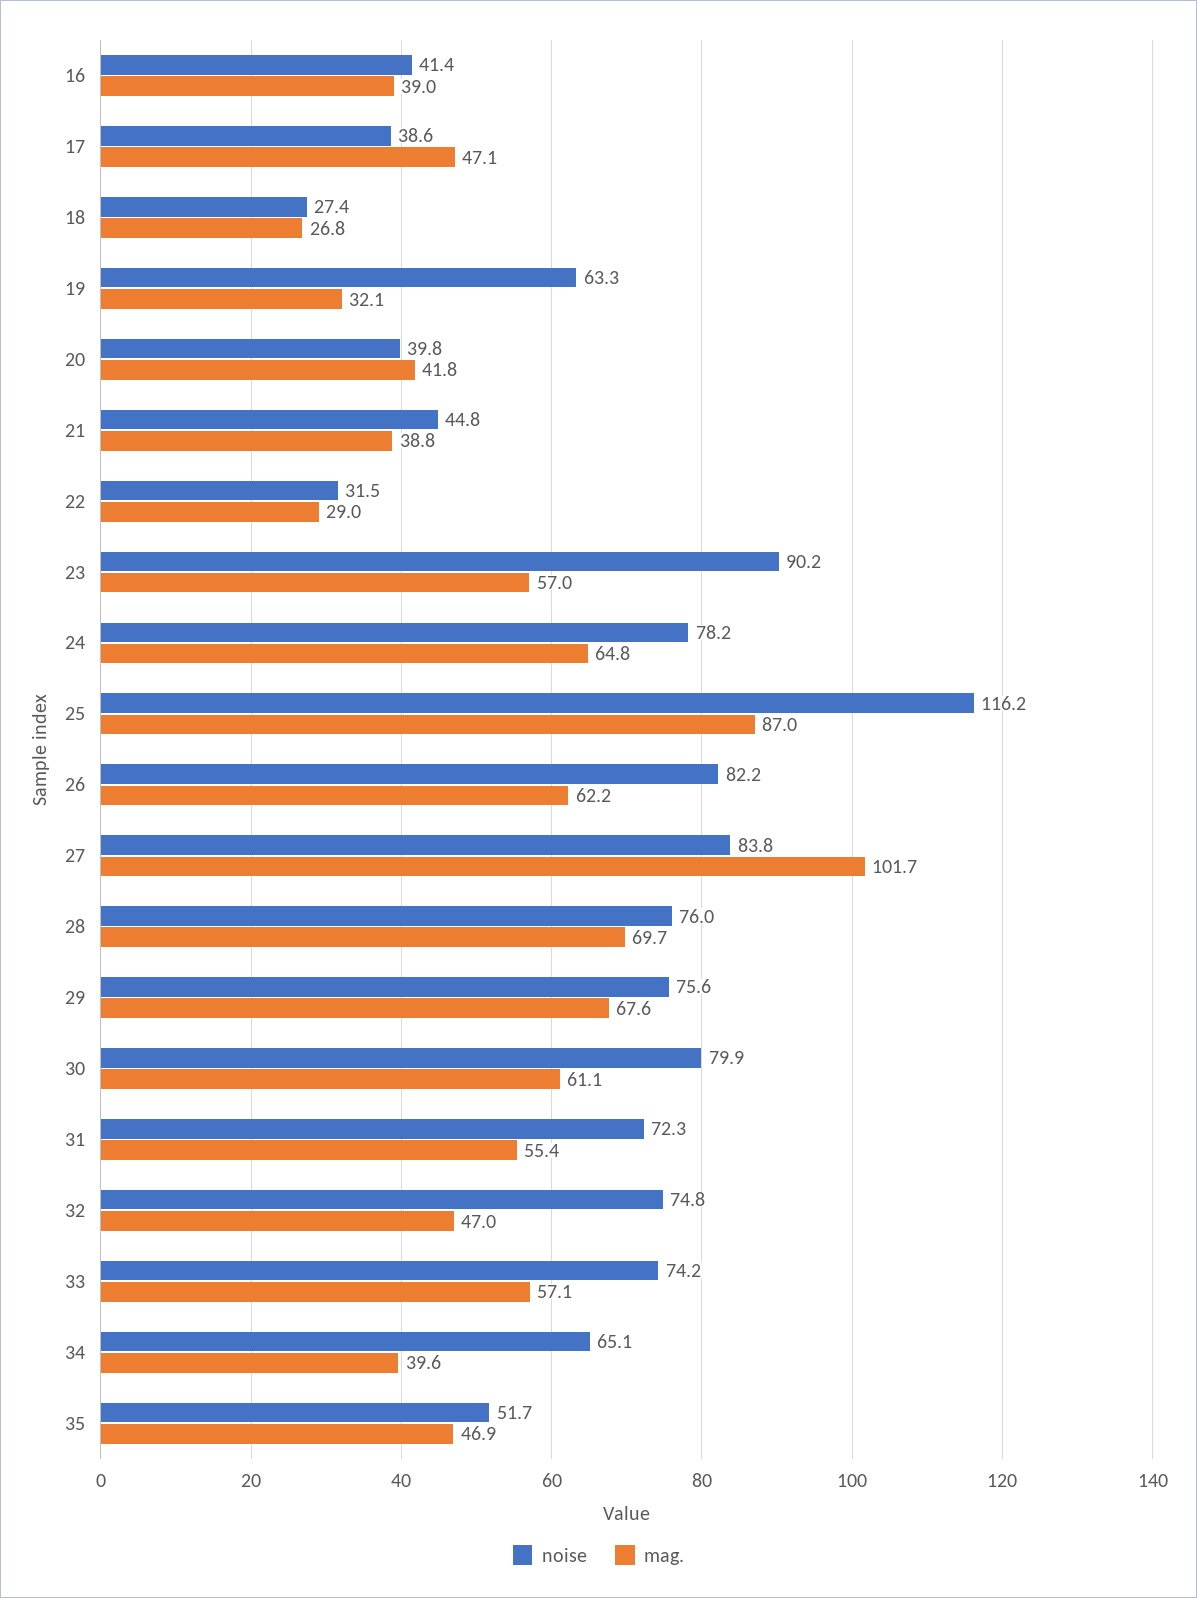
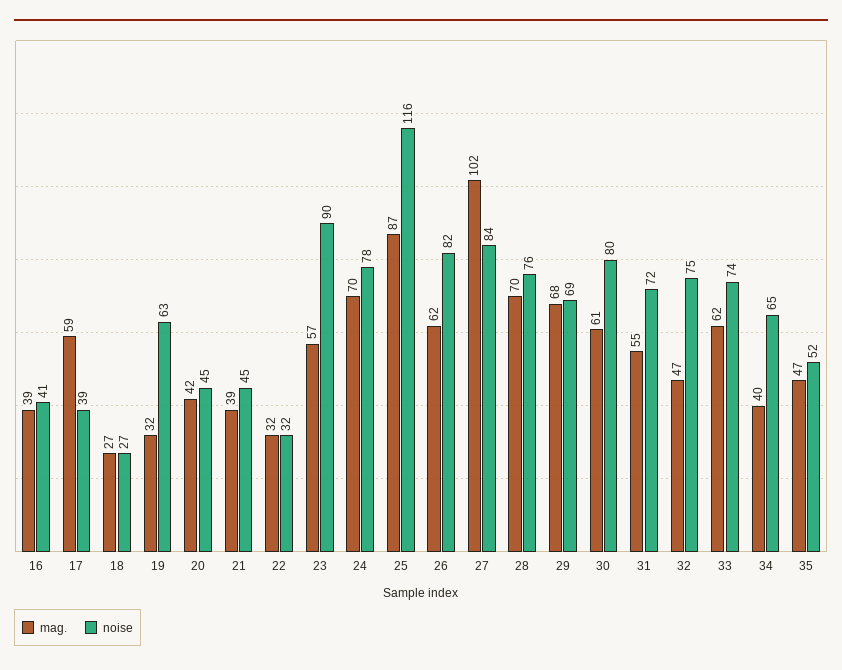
mag., 17: 47.1 -> 59
noise, 20: 39.8 -> 45
mag., 22: 29 -> 32
mag., 24: 64.8 -> 70
noise, 29: 75.6 -> 69
mag., 33: 57.1 -> 62

